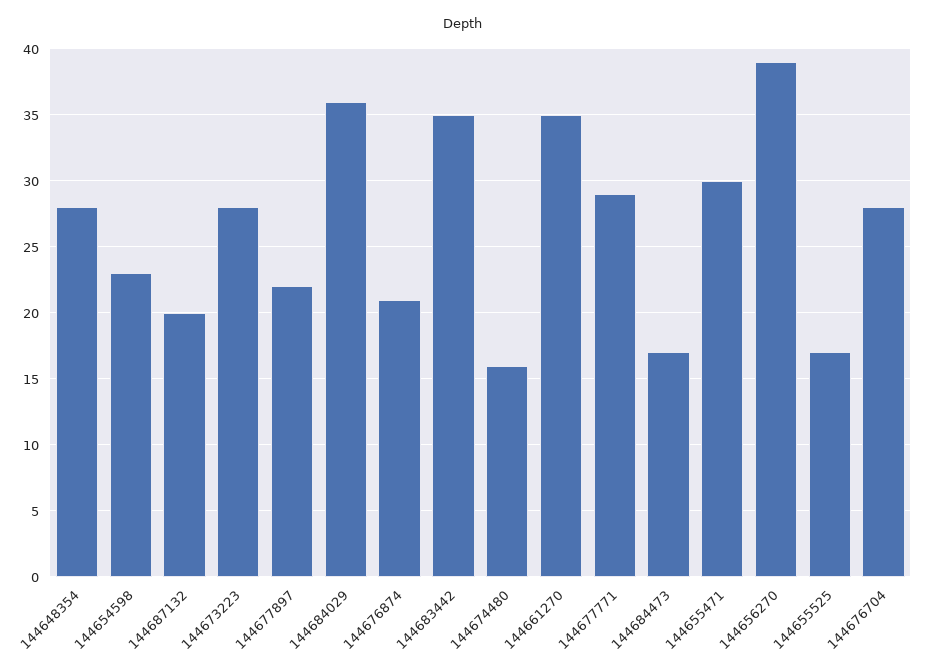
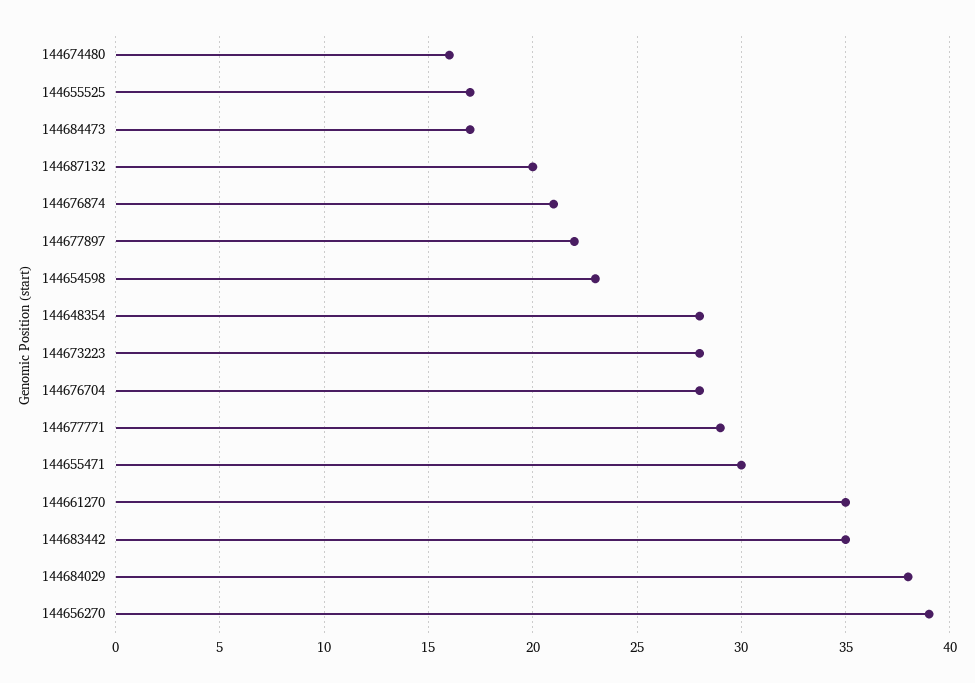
144684029: 36 -> 38

